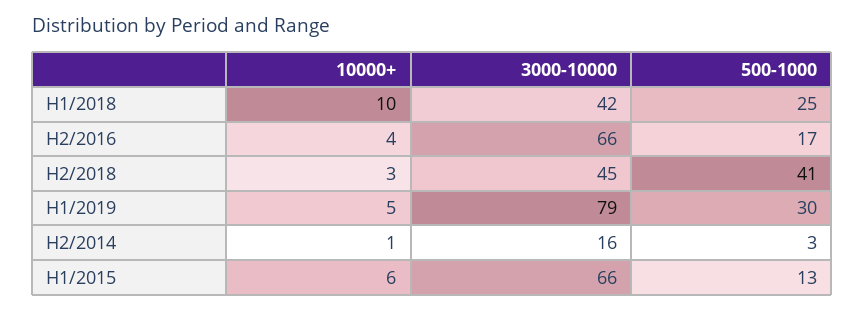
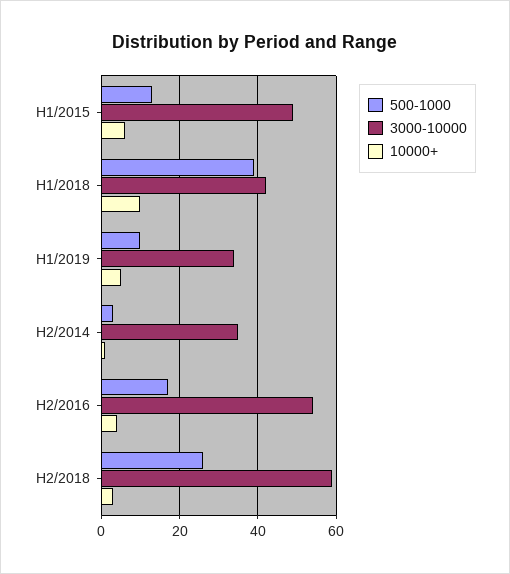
500-1000, H1/2018: 25 -> 40
3000-10000, H2/2016: 66 -> 55
3000-10000, H2/2018: 45 -> 60
500-1000, H2/2018: 41 -> 25
3000-10000, H1/2019: 79 -> 35
500-1000, H1/2019: 30 -> 10
3000-10000, H2/2014: 16 -> 35
3000-10000, H1/2015: 66 -> 50

